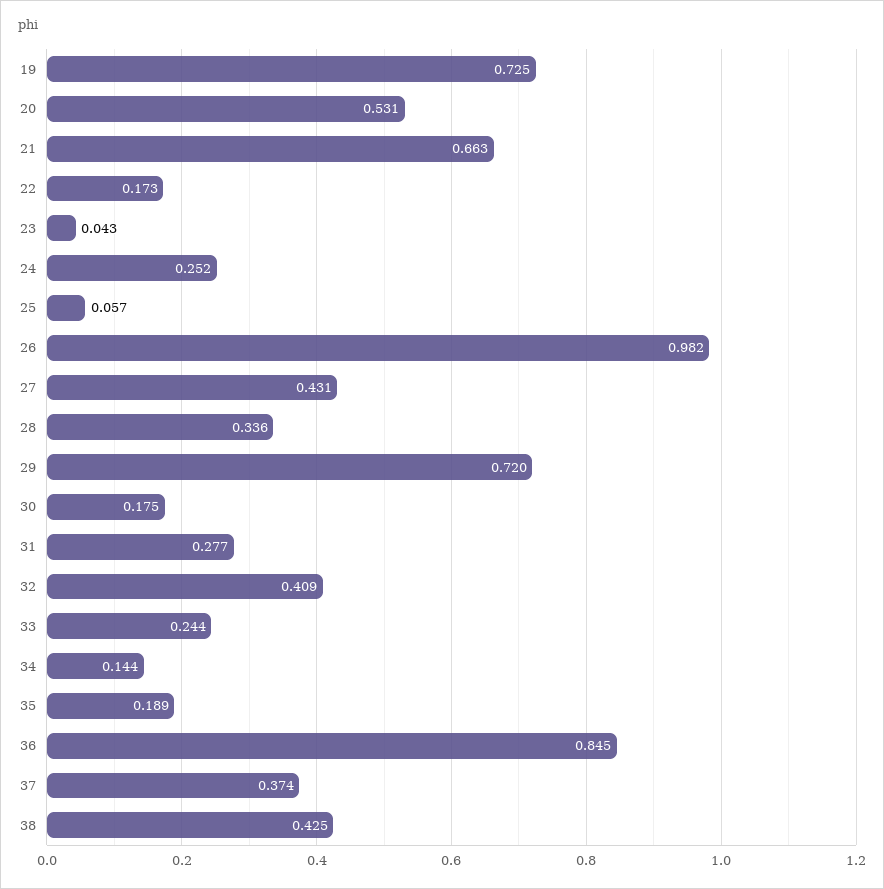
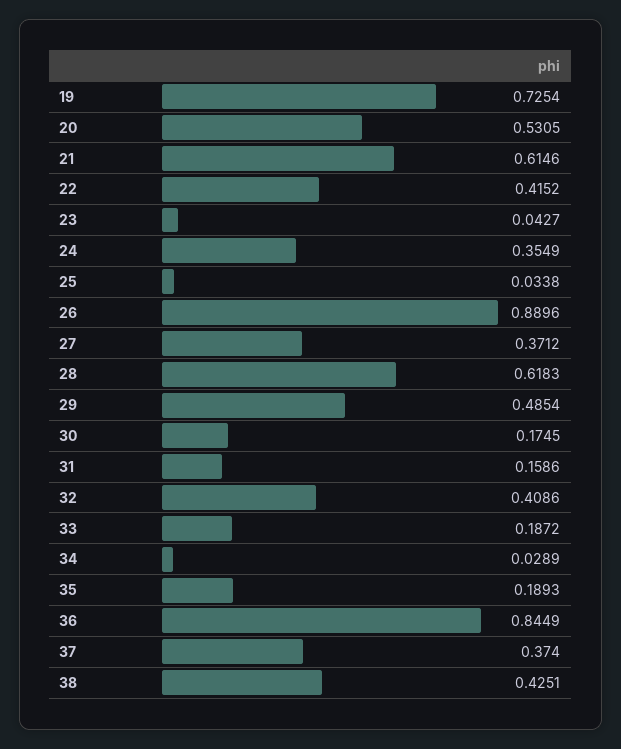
21: 0.663 -> 0.6146
22: 0.173 -> 0.4152
24: 0.252 -> 0.3549
25: 0.057 -> 0.0338
26: 0.982 -> 0.8896
27: 0.431 -> 0.3712
28: 0.336 -> 0.6183
29: 0.72 -> 0.4854
31: 0.277 -> 0.1586
33: 0.244 -> 0.1872
34: 0.144 -> 0.0289

